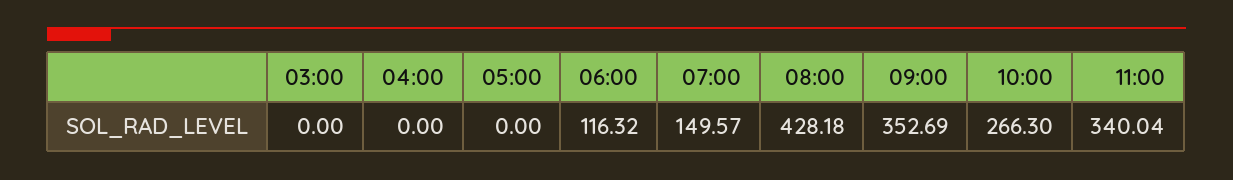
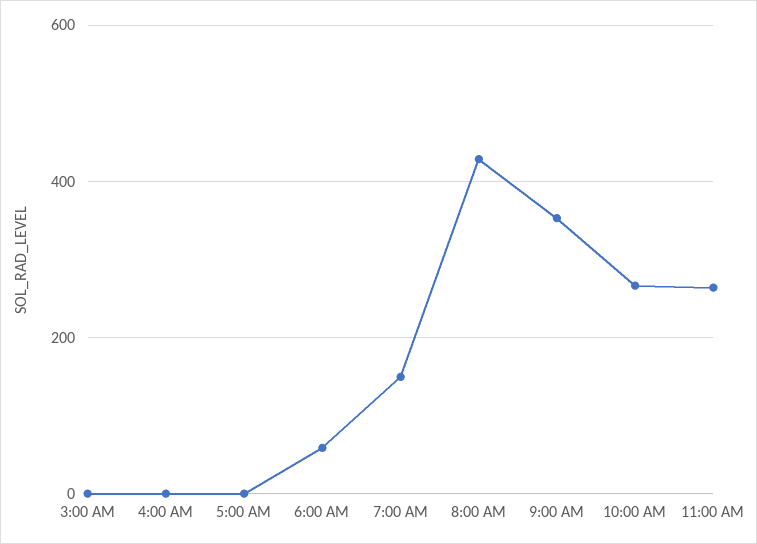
06:00: 116.32 -> 60
11:00: 340.04 -> 260

